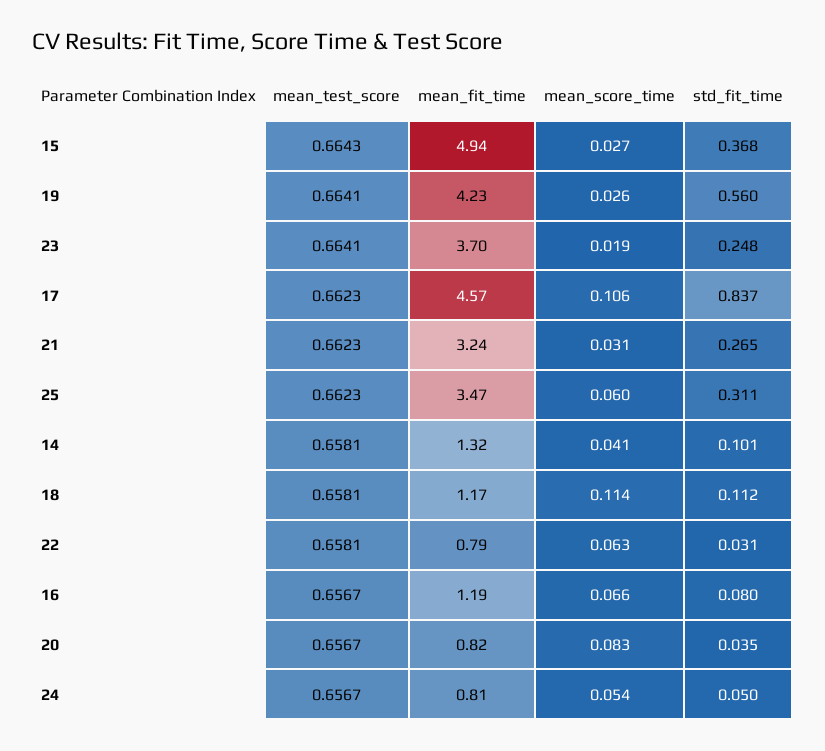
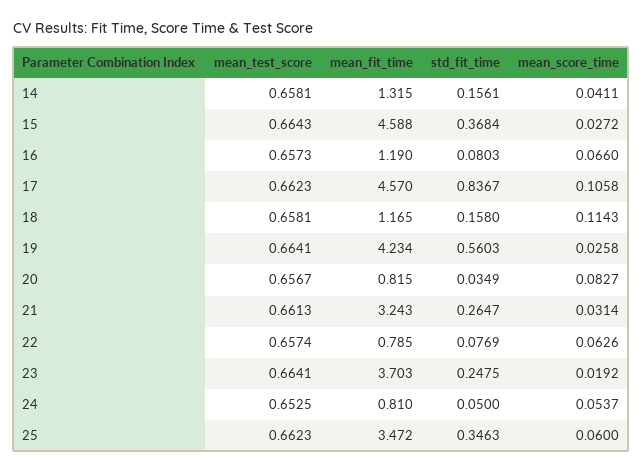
mean_fit_time, 15: 4.94 -> 4.588
mean_test_score, 21: 0.6623 -> 0.6613
std_fit_time, 25: 0.311 -> 0.3463
std_fit_time, 14: 0.101 -> 0.1561
std_fit_time, 18: 0.112 -> 0.158
mean_test_score, 22: 0.6581 -> 0.6574
std_fit_time, 22: 0.031 -> 0.0769
mean_test_score, 16: 0.6567 -> 0.6573
mean_test_score, 24: 0.6567 -> 0.6525

